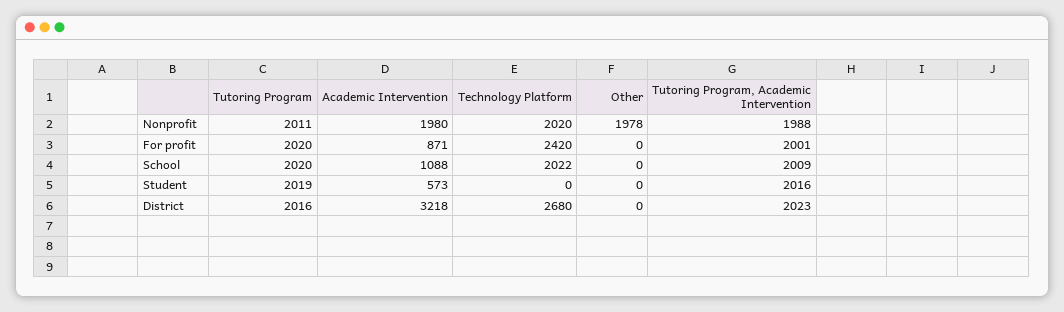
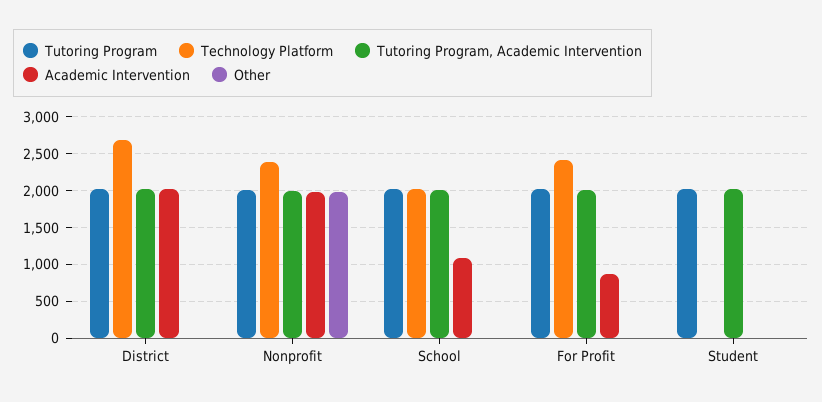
Technology Platform, Nonprofit: 2020 -> 2400
Academic Intervention, Student: 573 -> 0
Academic Intervention, District: 3218 -> 2000

